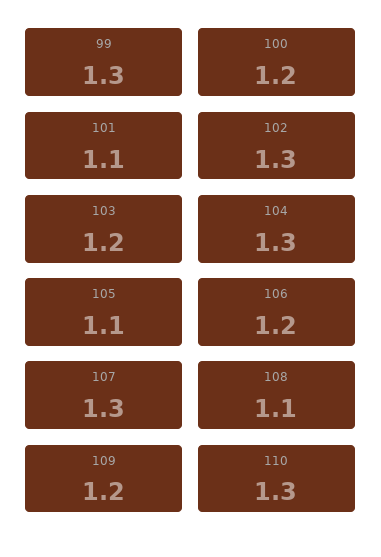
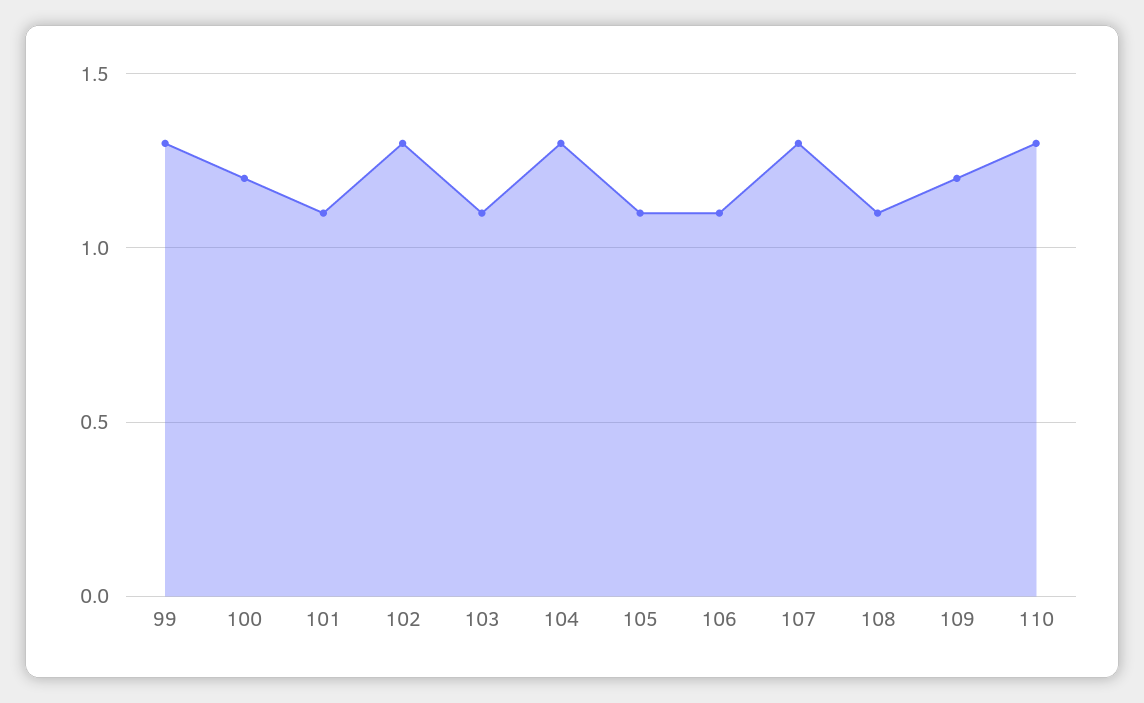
103: 1.2 -> 1.1
106: 1.2 -> 1.1

